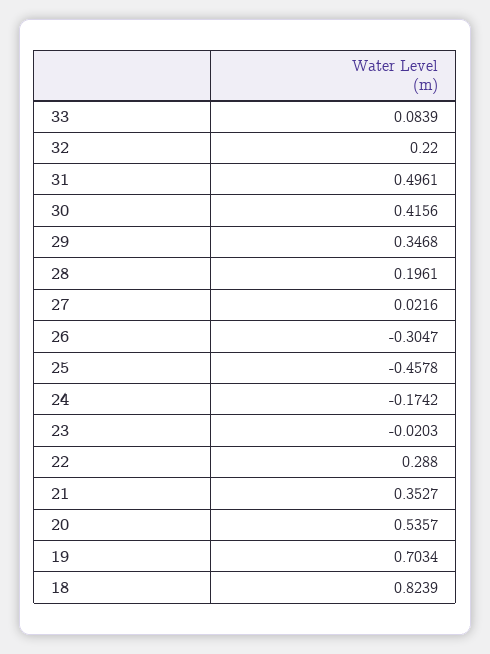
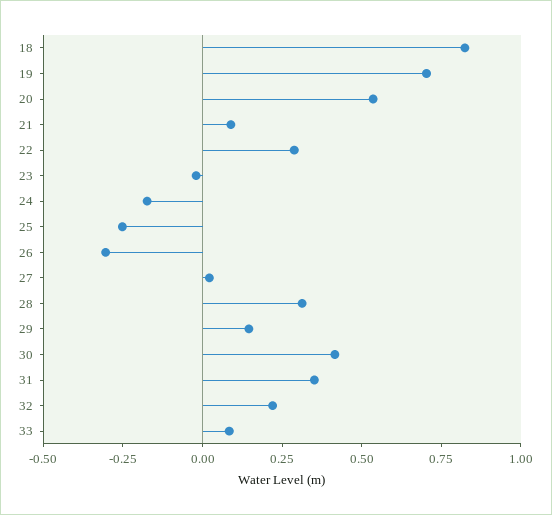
31: 0.4961 -> 0.35
29: 0.3468 -> 0.15
28: 0.1961 -> 0.3
25: -0.4578 -> -0.25
21: 0.3527 -> 0.1

